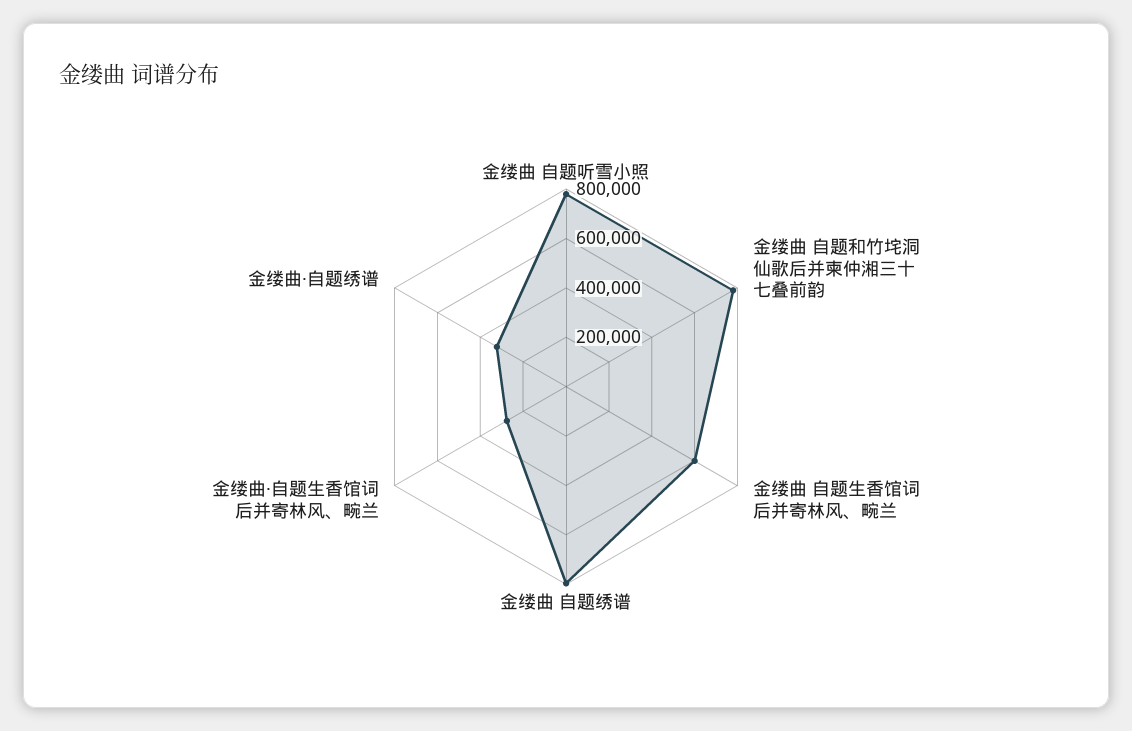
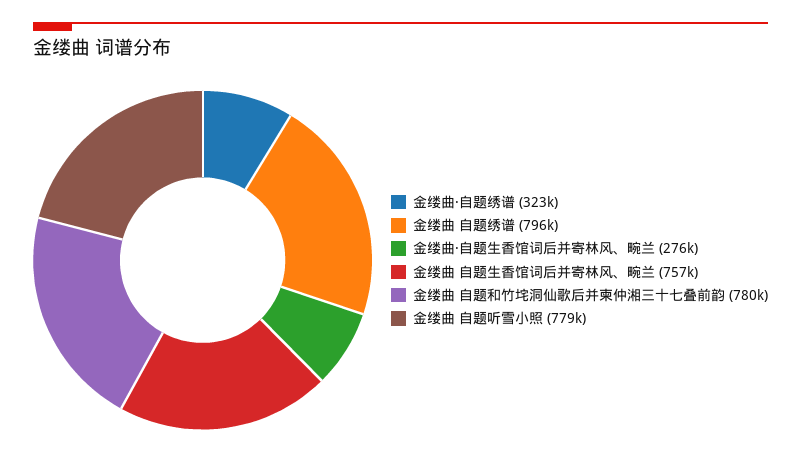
金缕曲 自题生香馆词后并寄林风、畹兰: 600000 -> 757000

